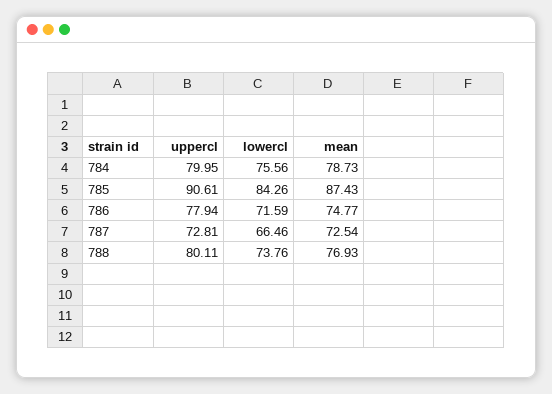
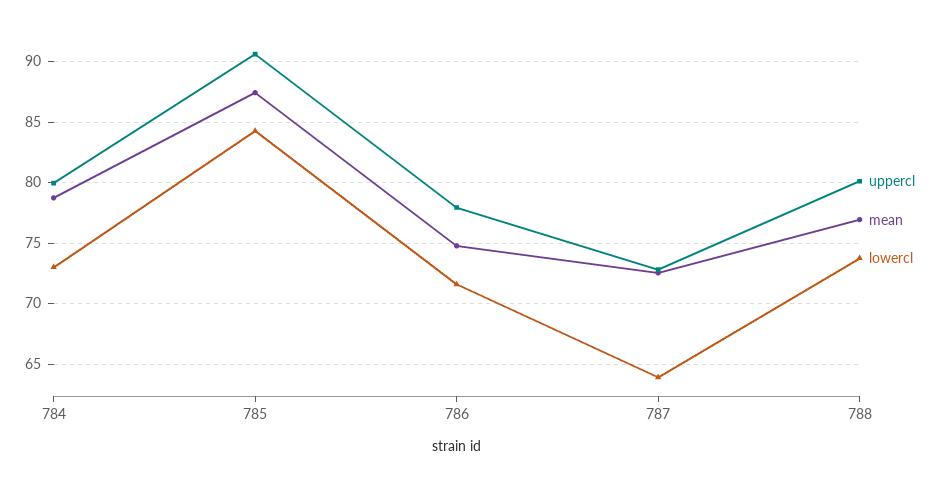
lowercl, 784: 75.56 -> 73
lowercl, 787: 66.46 -> 64

